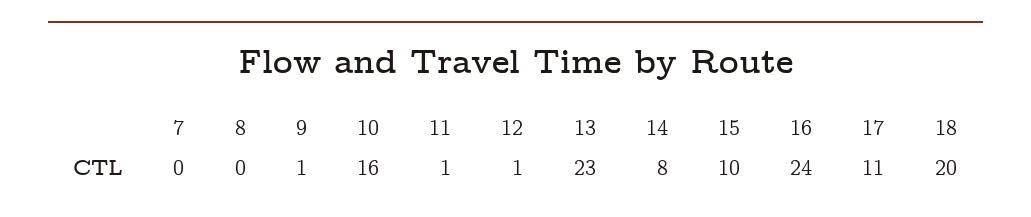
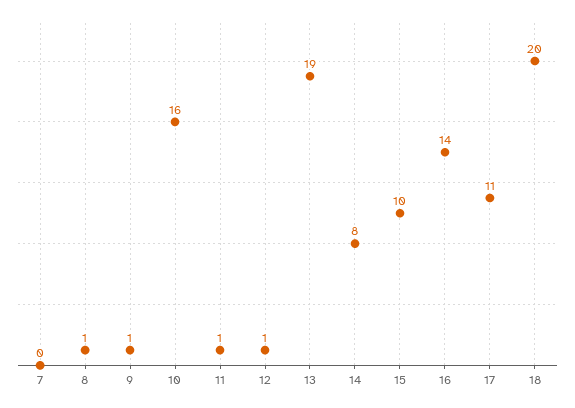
8: 0 -> 1
13: 23 -> 19
16: 24 -> 14

